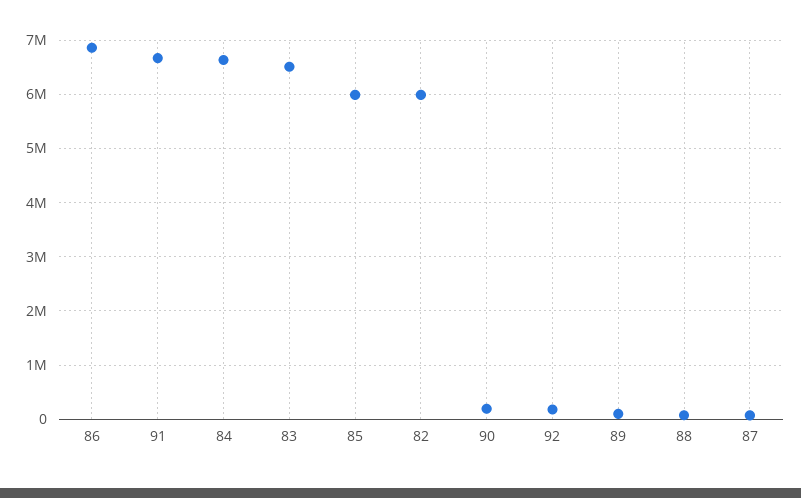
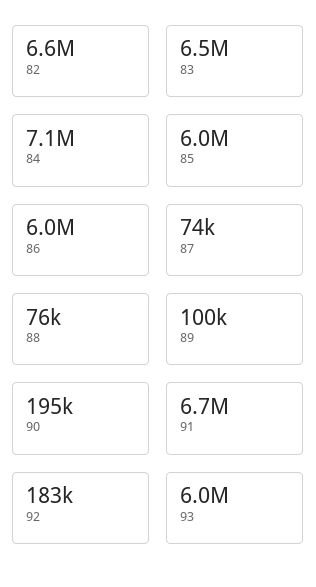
86: 6800000 -> 6000000
84: 6600000 -> 7100000
82: 6000000 -> 6600000
93: none -> 6000000

